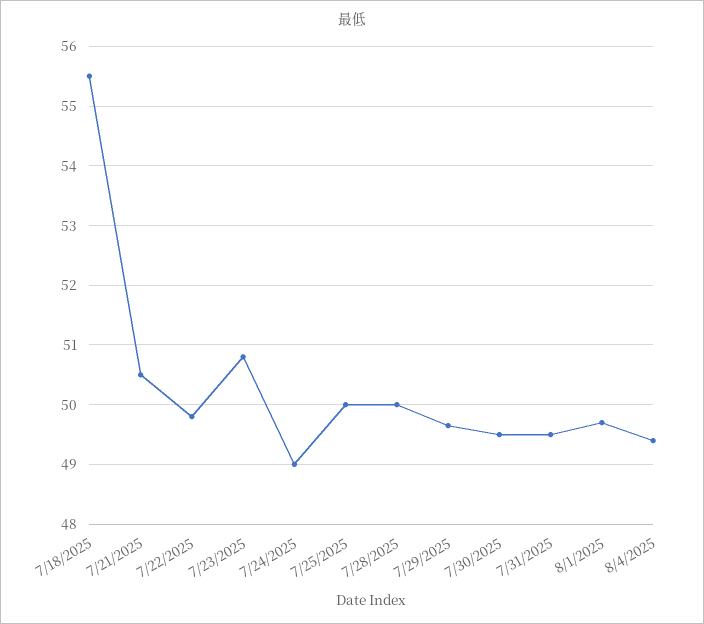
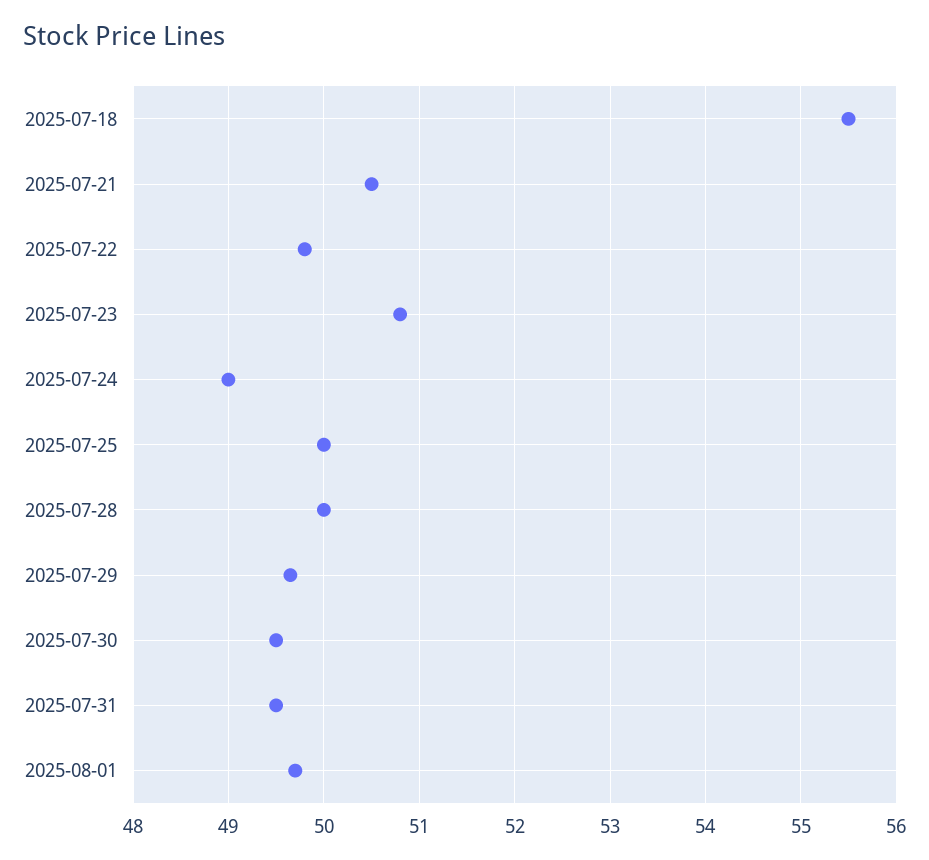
8/4/2025: 49.4 -> none

